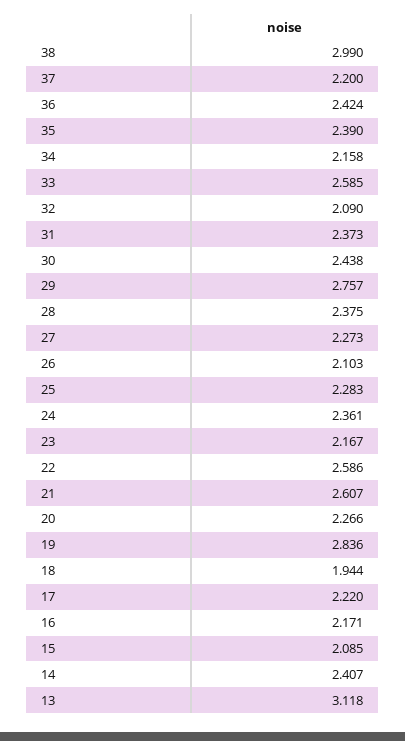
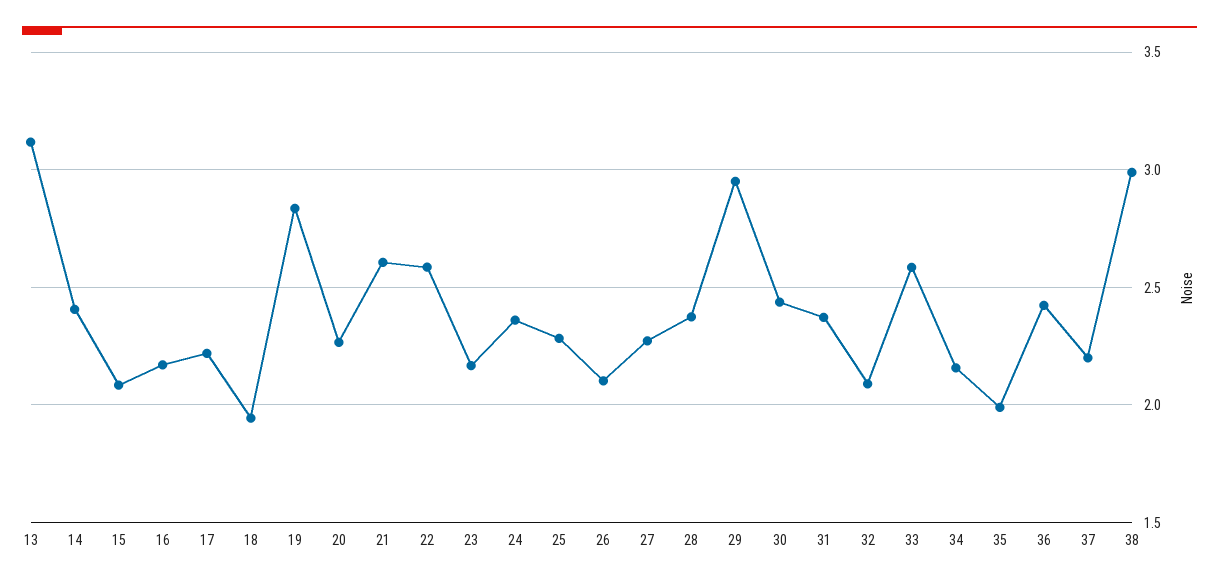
35: 2.39 -> 2
29: 2.757 -> 2.95

